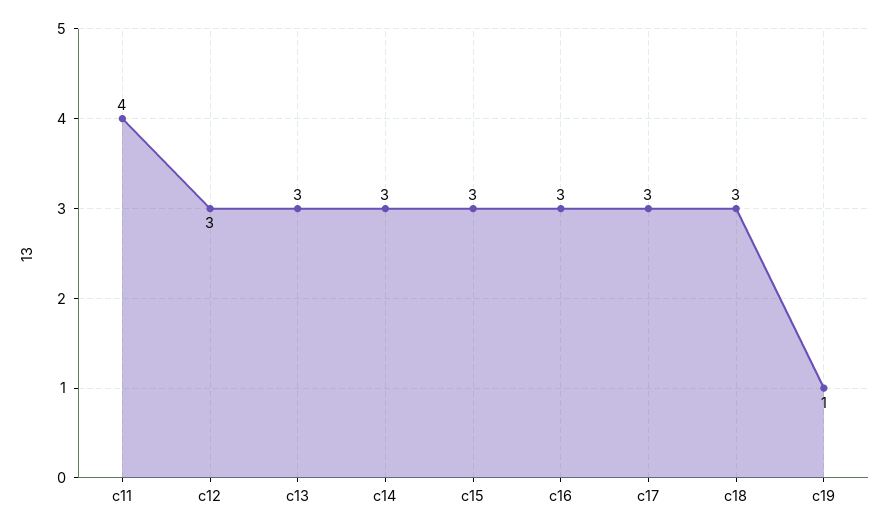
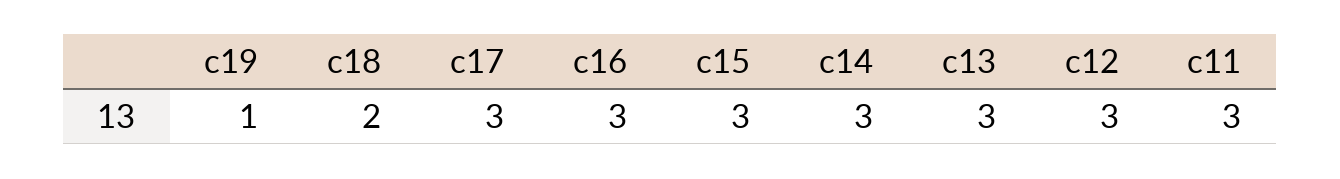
c11: 4 -> 3
c18: 3 -> 2

